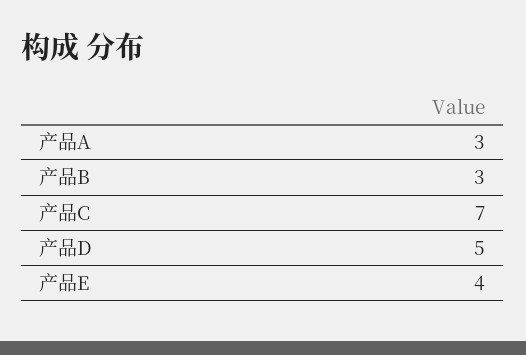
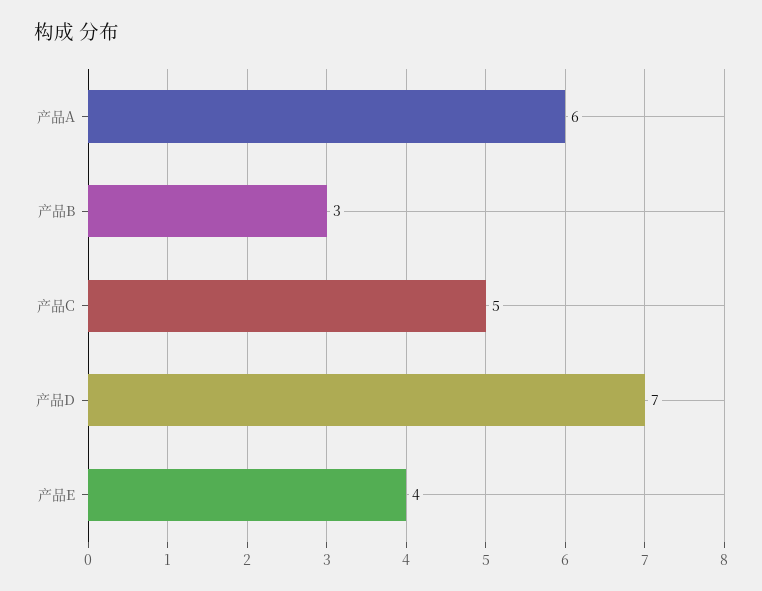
产品A: 3 -> 6
产品C: 7 -> 5
产品D: 5 -> 7

